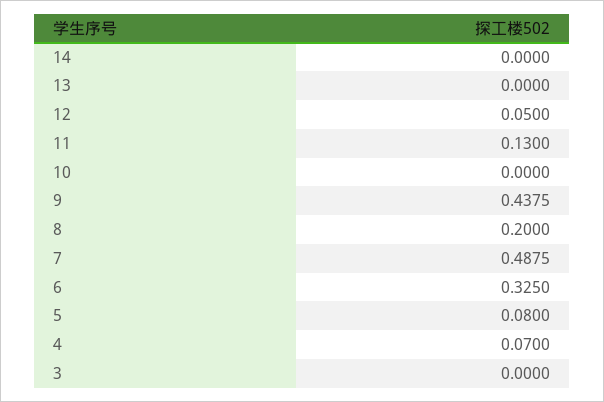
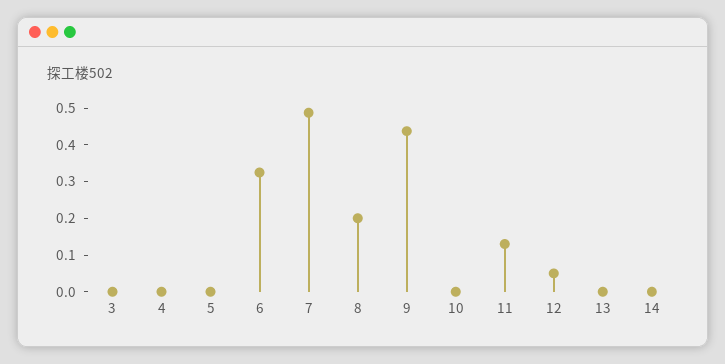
5: 0.08 -> 0
4: 0.07 -> 0

